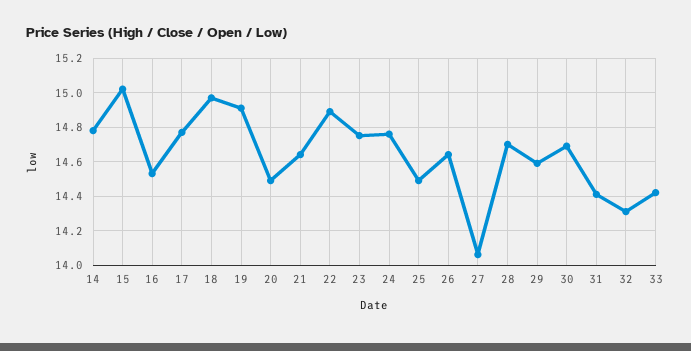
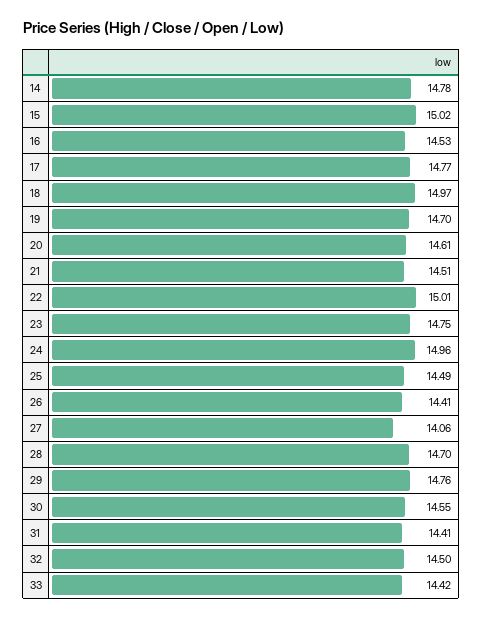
19: 14.9 -> 14.7
20: 14.5 -> 14.61
21: 14.65 -> 14.51
22: 14.9 -> 15.01
24: 14.75 -> 14.96
26: 14.65 -> 14.41
29: 14.6 -> 14.76
30: 14.7 -> 14.55
32: 14.3 -> 14.5

